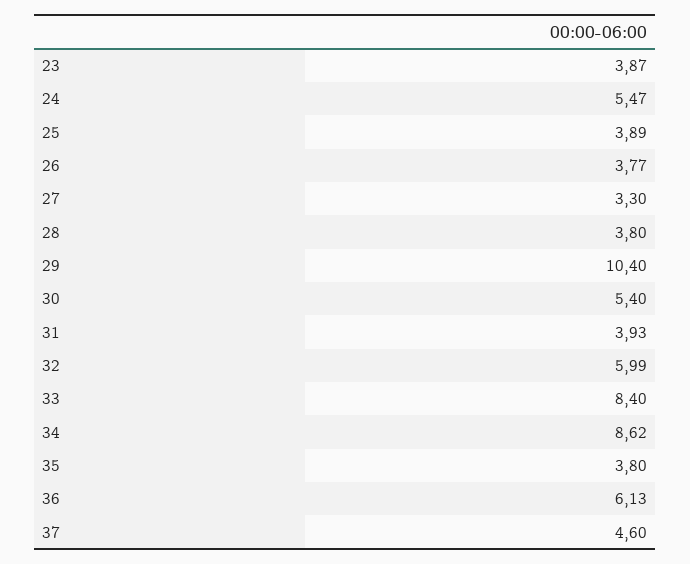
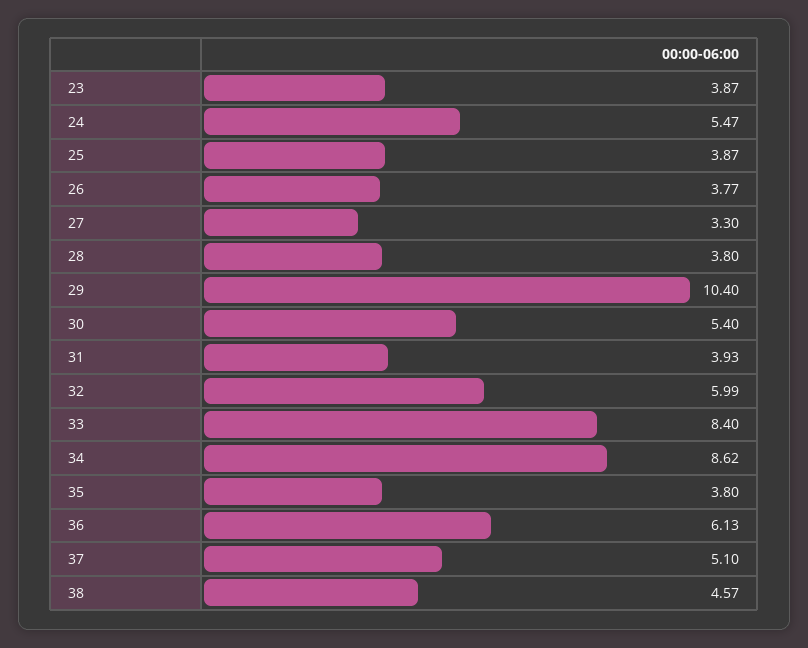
25: 3.89 -> 3.87
37: 4.6 -> 5.1
38: none -> 4.57

